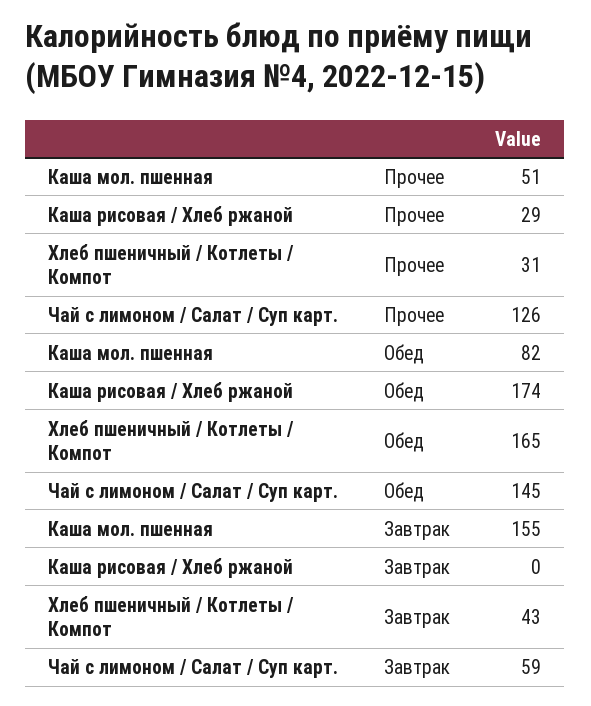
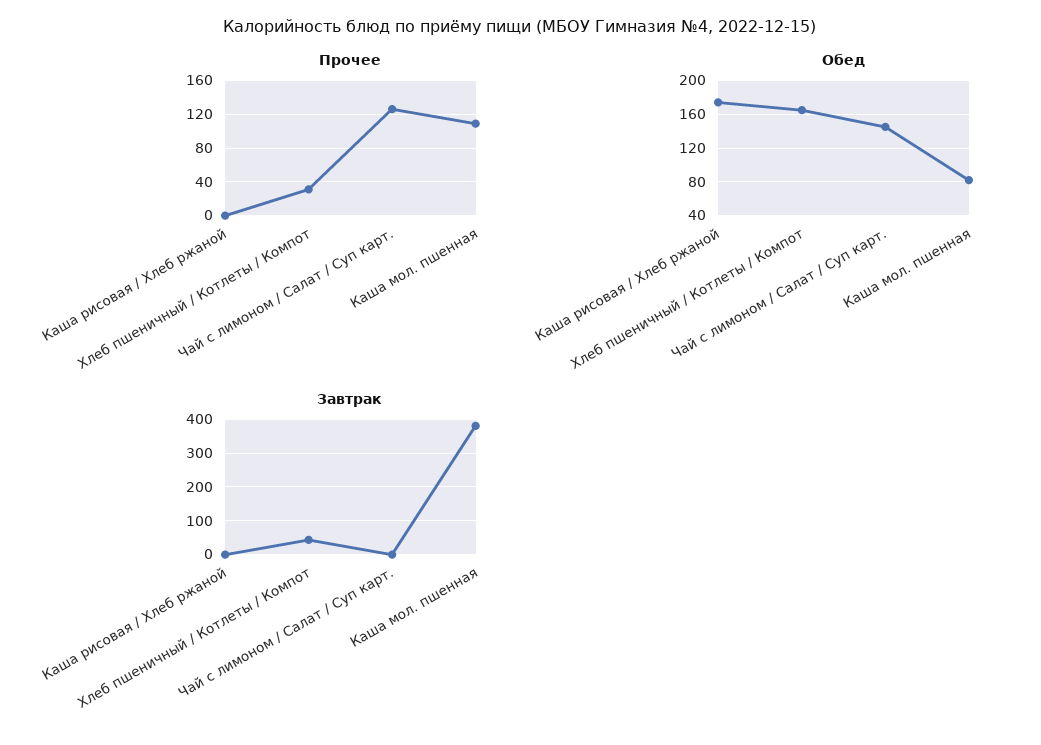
Прочее, Каша мол. пшенная: 51 -> 110
Прочее, Каша рисовая / Хлеб ржаной: 29 -> 0
Завтрак, Каша мол. пшенная: 155 -> 380
Завтрак, Чай с лимоном / Салат / Суп карт.: 59 -> 0

